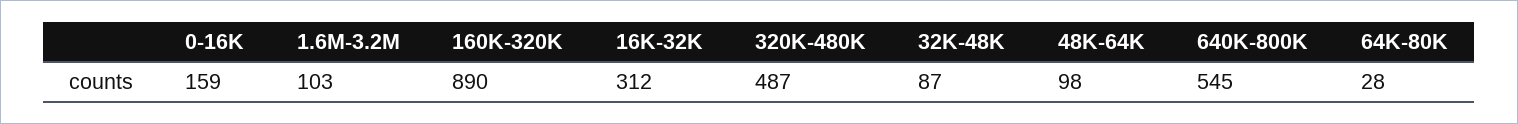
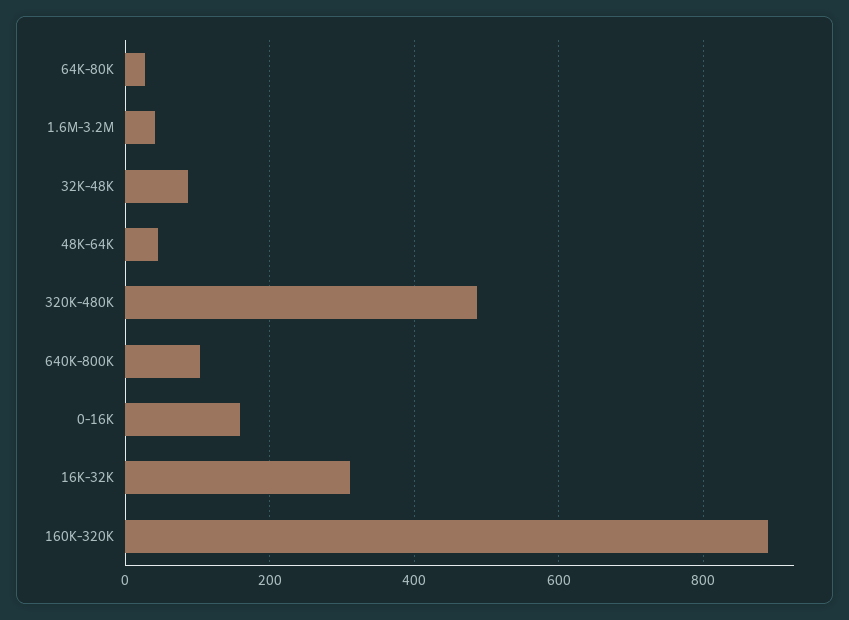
1.6M-3.2M: 103 -> 40
48K-64K: 98 -> 40
640K-800K: 545 -> 100

